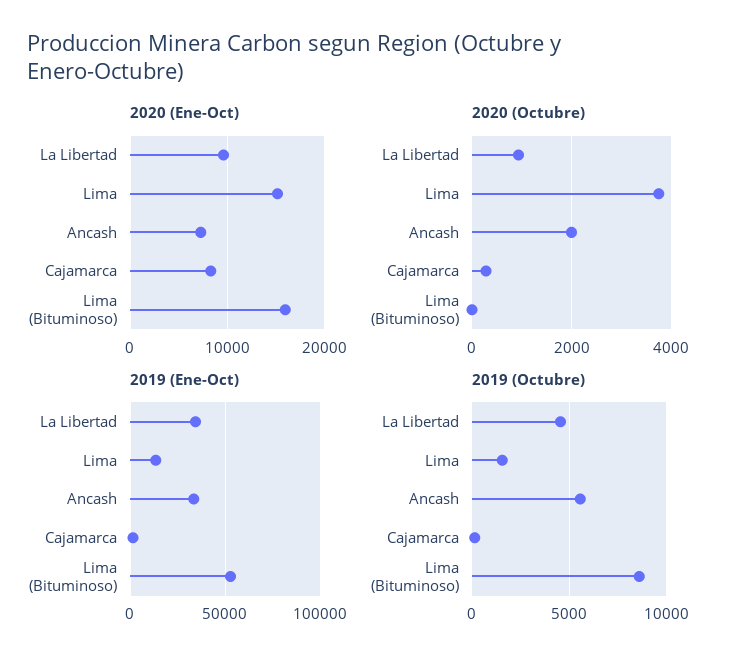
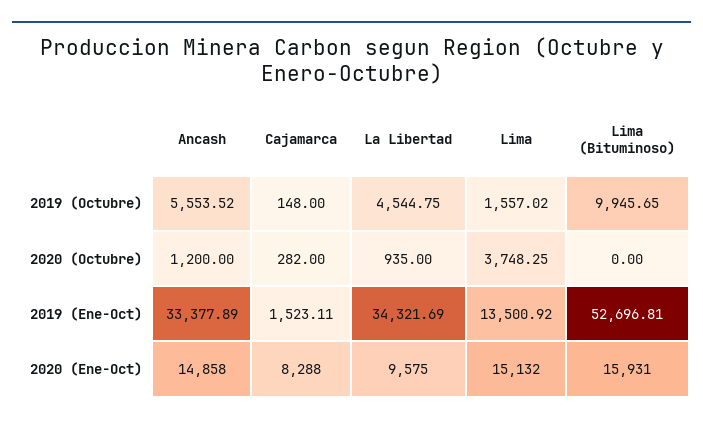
2020 (Ene-Oct), Ancash: 7000 -> 14858
2020 (Octubre), Ancash: 2000 -> 1200
2019 (Octubre), Lima (Bituminoso): 8500 -> 9945.65

